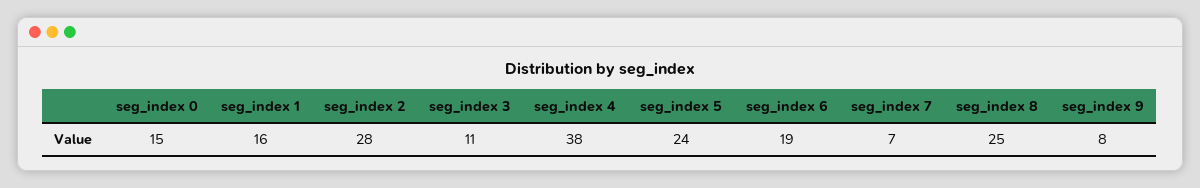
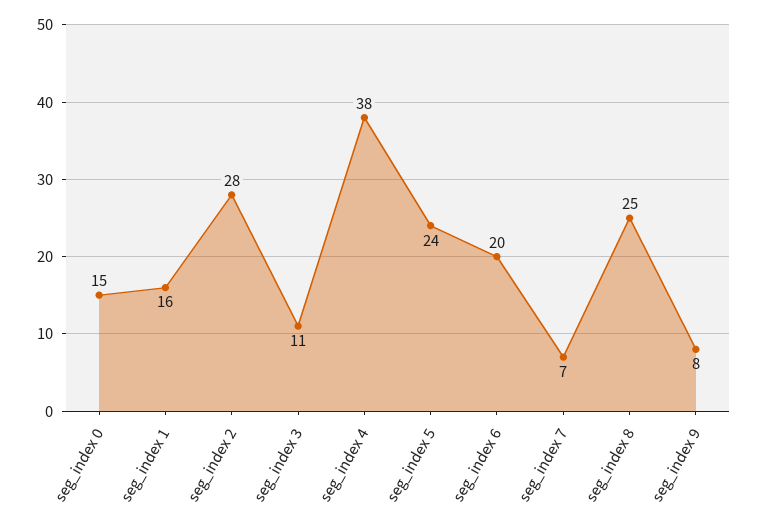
seg_index 6: 19 -> 20

